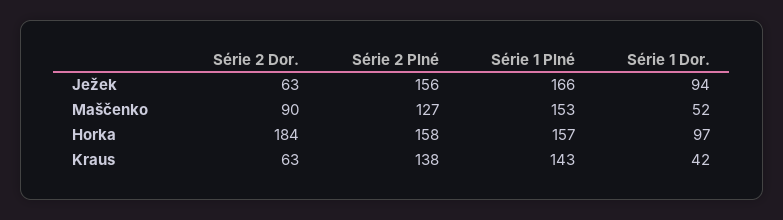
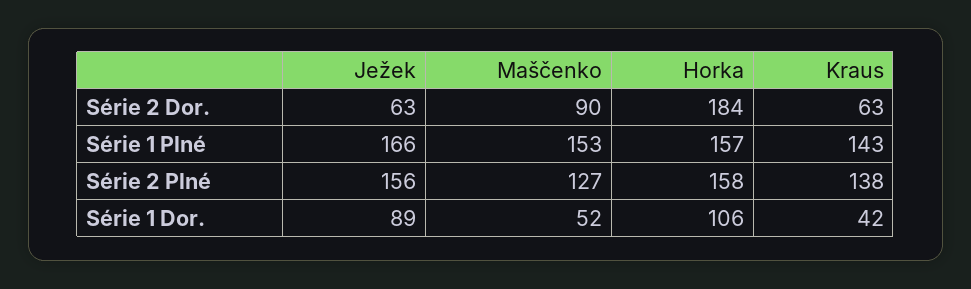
Série 1 Dor., Ježek: 94 -> 89
Série 1 Dor., Horka: 97 -> 106

